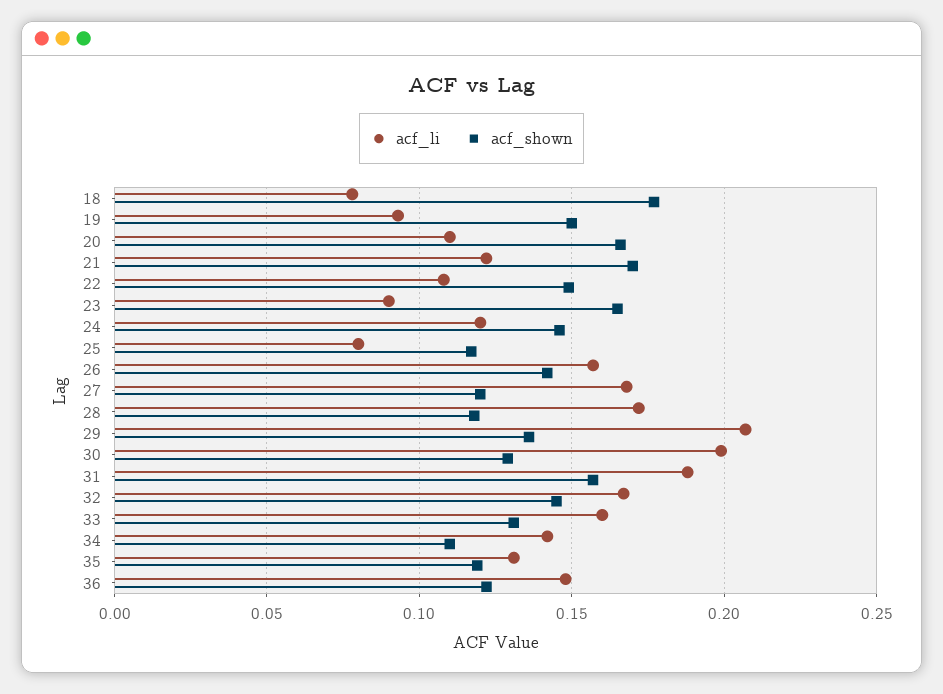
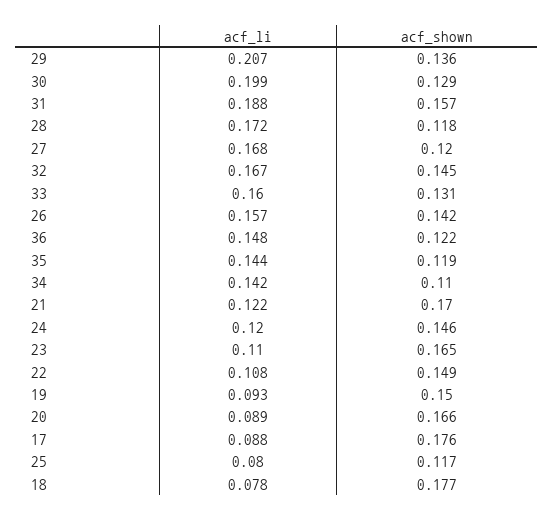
acf_li, 20: 0.11 -> 0.089
acf_li, 23: 0.09 -> 0.11
acf_li, 35: 0.13 -> 0.144
acf_li, 17: none -> 0.088
acf_shown, 17: none -> 0.176

